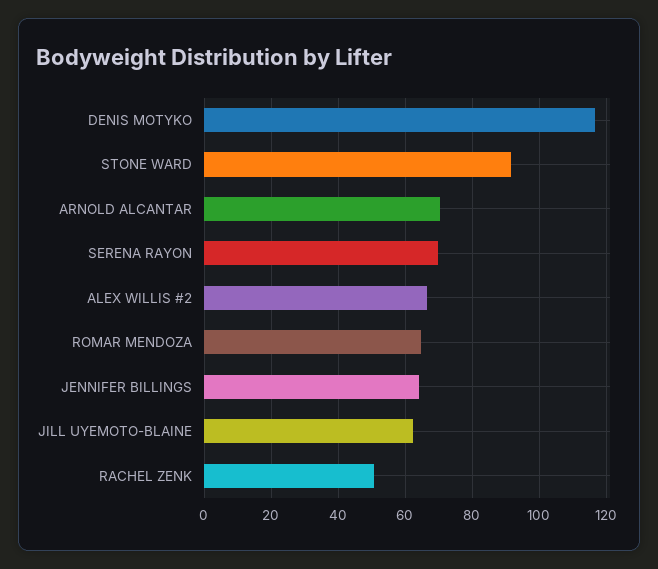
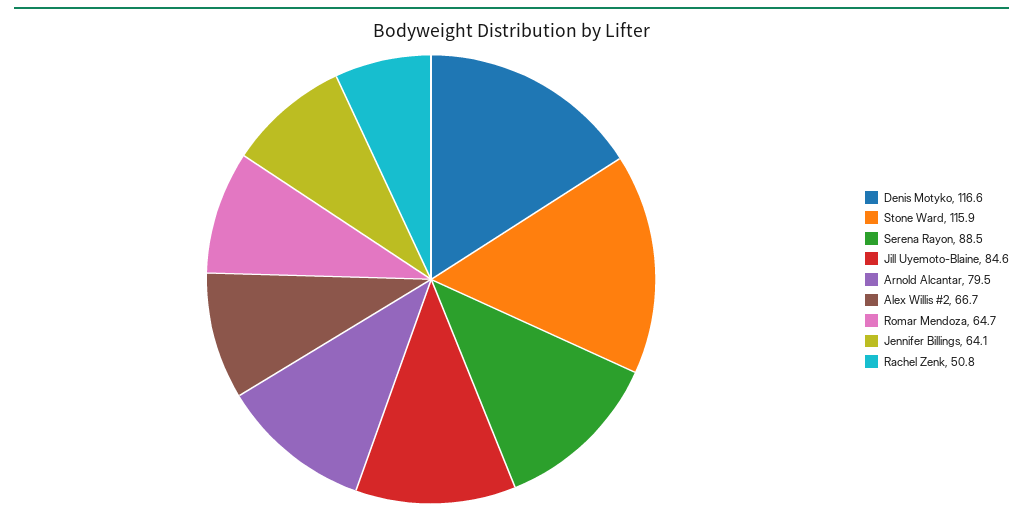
STONE WARD: 92 -> 115.9
ARNOLD ALCANTAR: 70 -> 79.5
SERENA RAYON: 70 -> 88.5
JILL UYEMOTO-BLAINE: 62 -> 84.6

